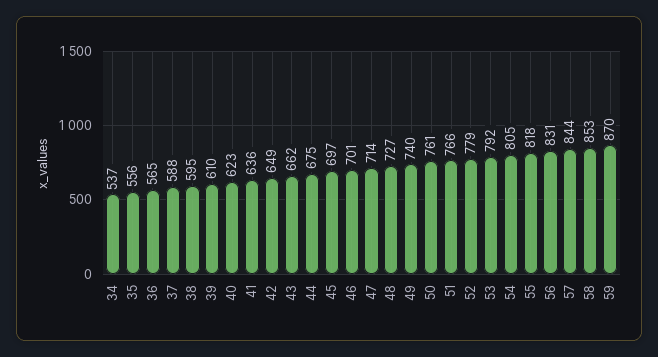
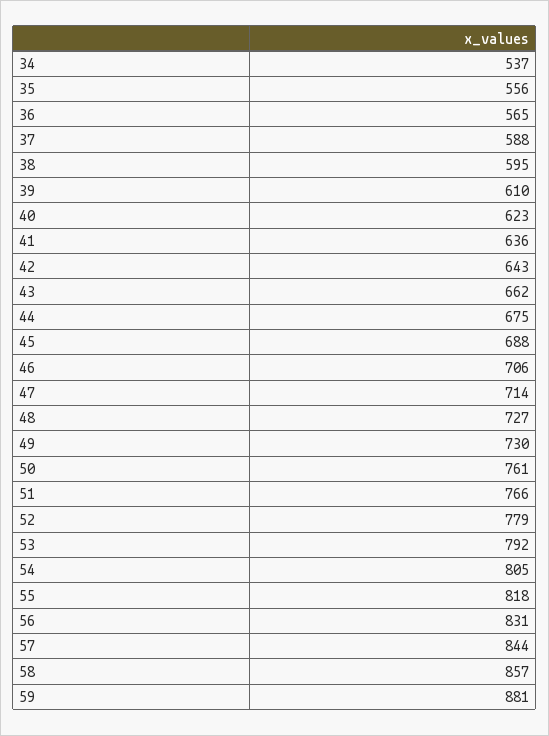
42: 649 -> 643
45: 697 -> 688
46: 701 -> 706
49: 740 -> 730
58: 853 -> 857
59: 870 -> 881

